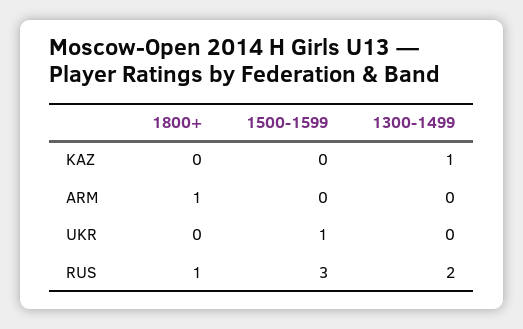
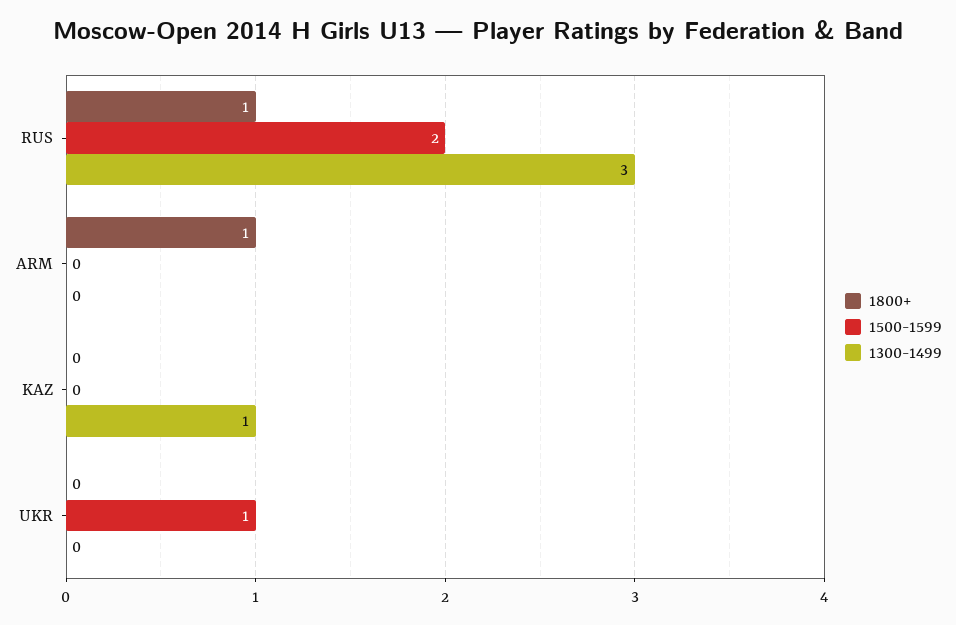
1500-1599, RUS: 3 -> 2
1300-1499, RUS: 2 -> 3

